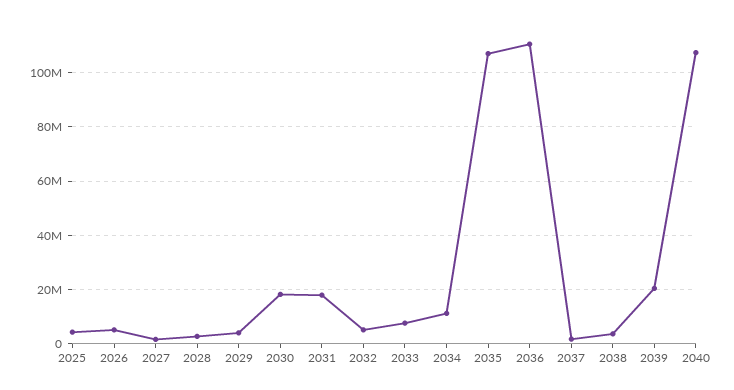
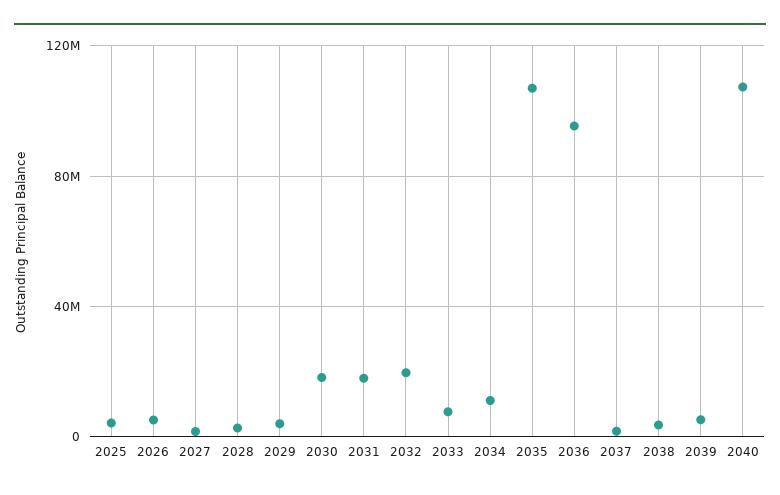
2032: 5000000 -> 20000000
2036: 110000000 -> 95000000
2039: 20000000 -> 5000000

